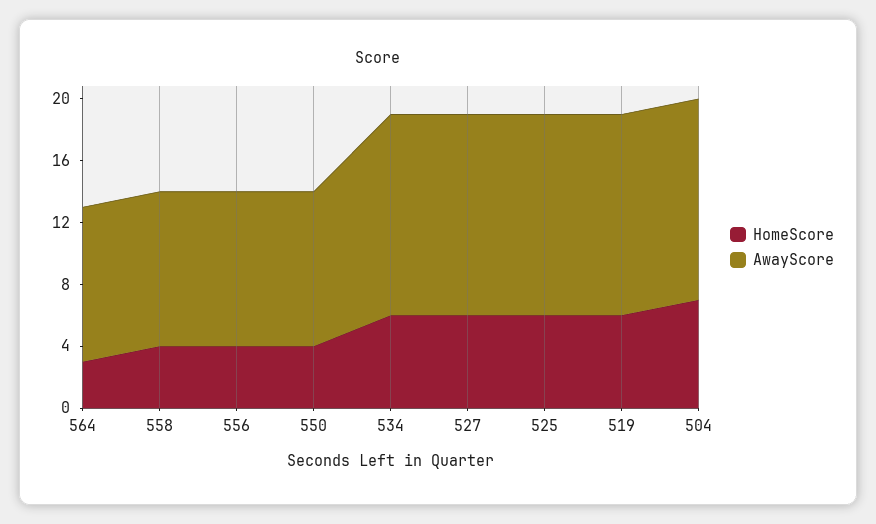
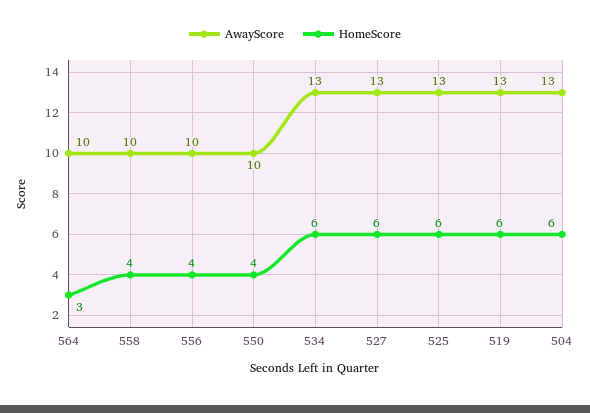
HomeScore, 504: 7 -> 6

